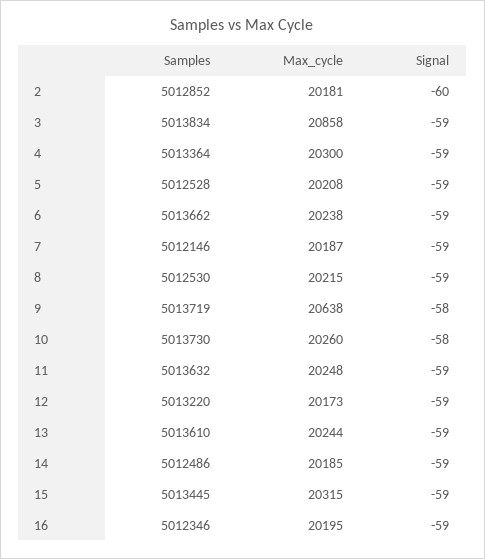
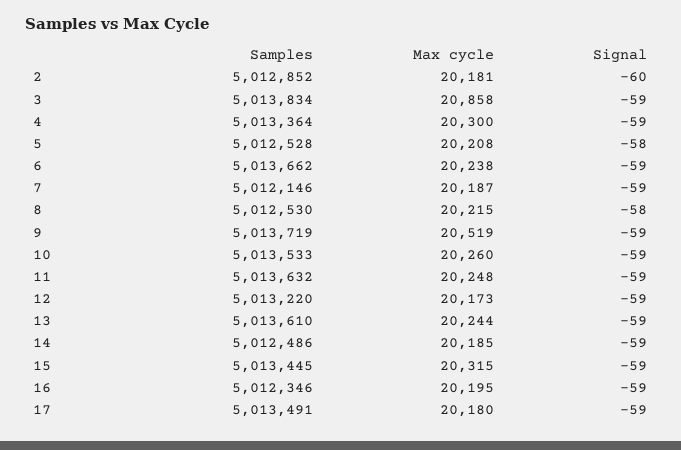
Signal, 5: -59 -> -58
Signal, 8: -59 -> -58
Max_cycle, 9: 20638 -> 20519
Signal, 9: -58 -> -59
Samples, 10: 5013730 -> 5013533
Signal, 10: -58 -> -59
Samples, 17: none -> 5013491
Max_cycle, 17: none -> 20180
Signal, 17: none -> -59

